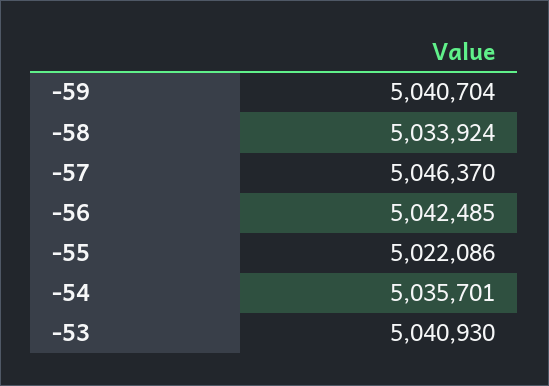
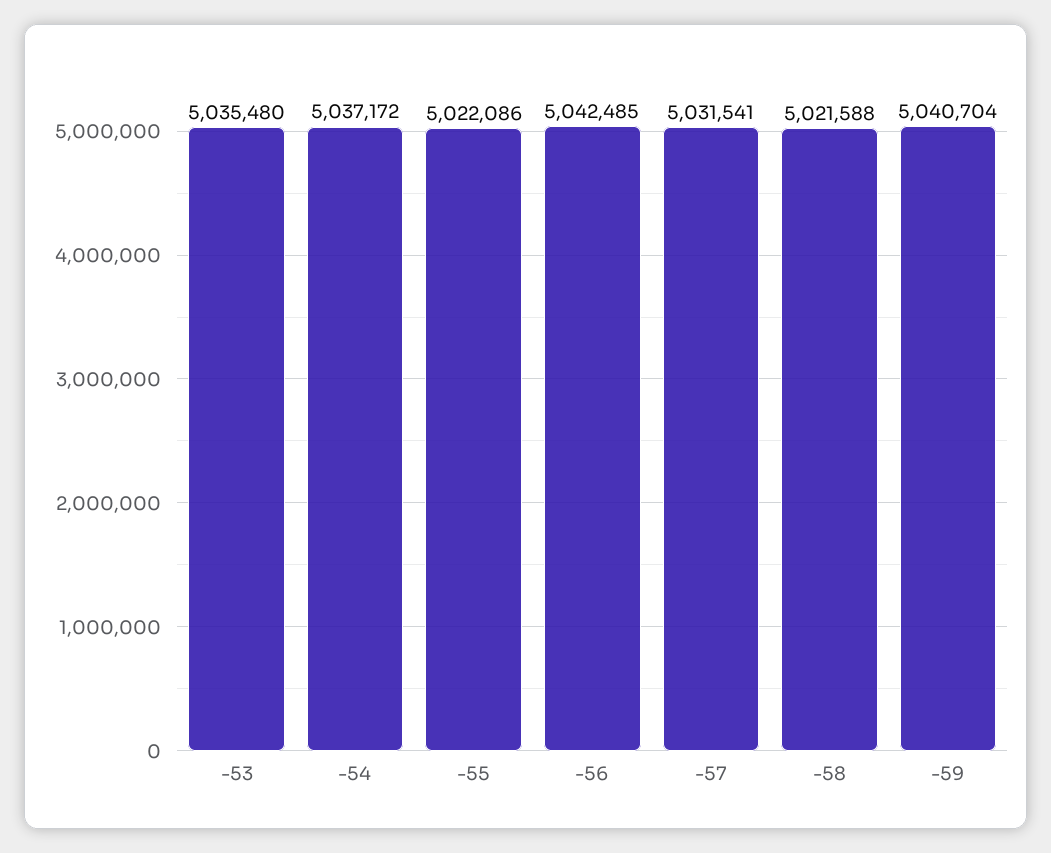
-58: 5033924 -> 5021588
-57: 5046370 -> 5031541
-54: 5035701 -> 5037172
-53: 5040930 -> 5035480

